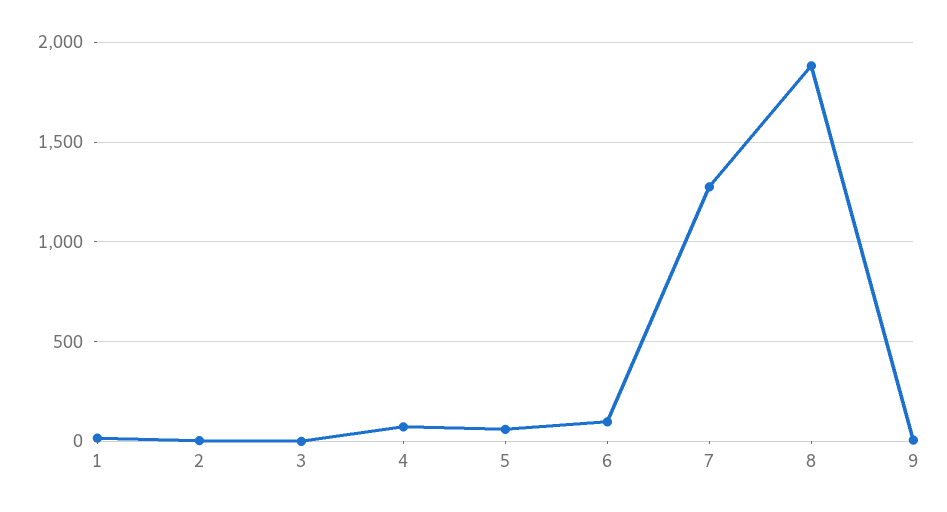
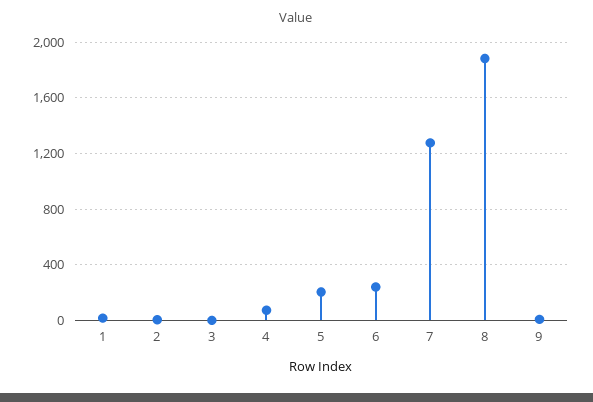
5: 50 -> 200
6: 100 -> 250

